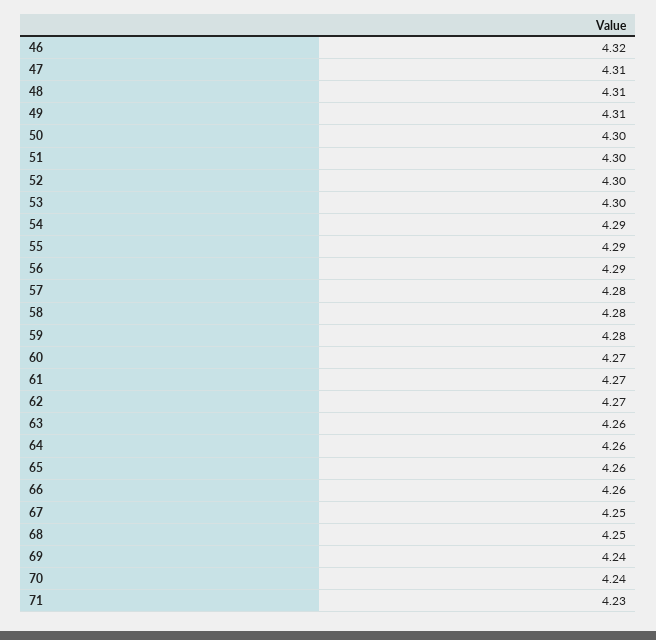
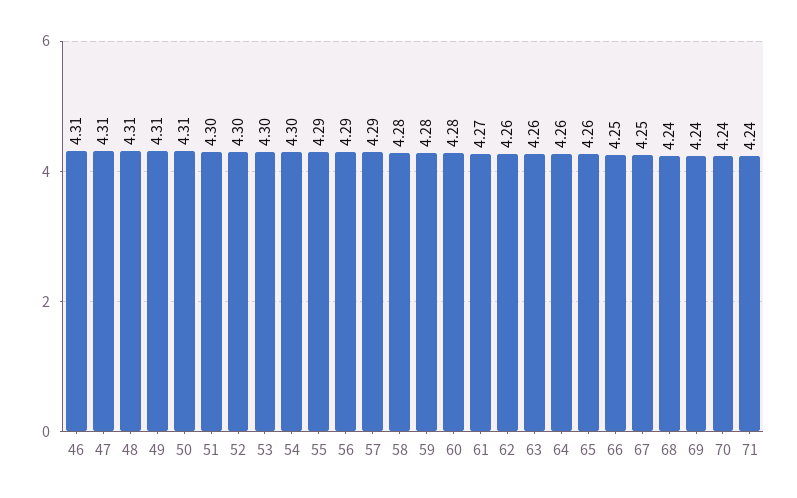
46: 4.32 -> 4.31
50: 4.3 -> 4.31
54: 4.29 -> 4.3
57: 4.28 -> 4.29
60: 4.27 -> 4.28
62: 4.27 -> 4.26
66: 4.26 -> 4.25
68: 4.25 -> 4.24
71: 4.23 -> 4.24

